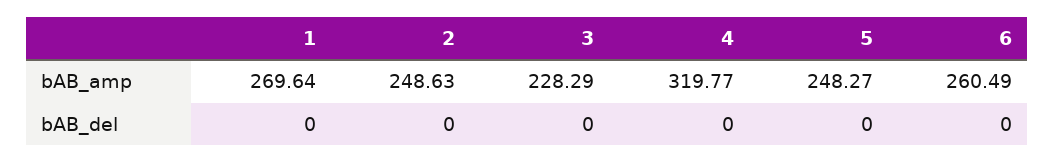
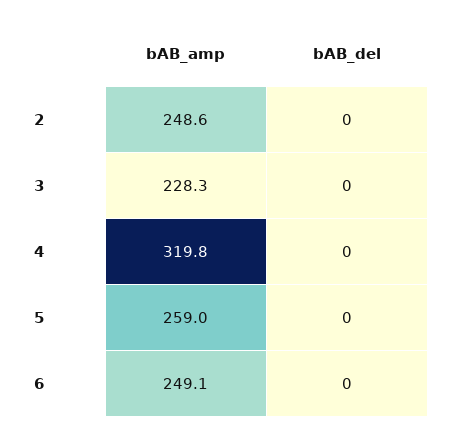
1, bAB_amp: 269.64 -> none
5, bAB_amp: 248.27 -> 259
6, bAB_amp: 260.49 -> 249.1
1, bAB_del: 0 -> none

